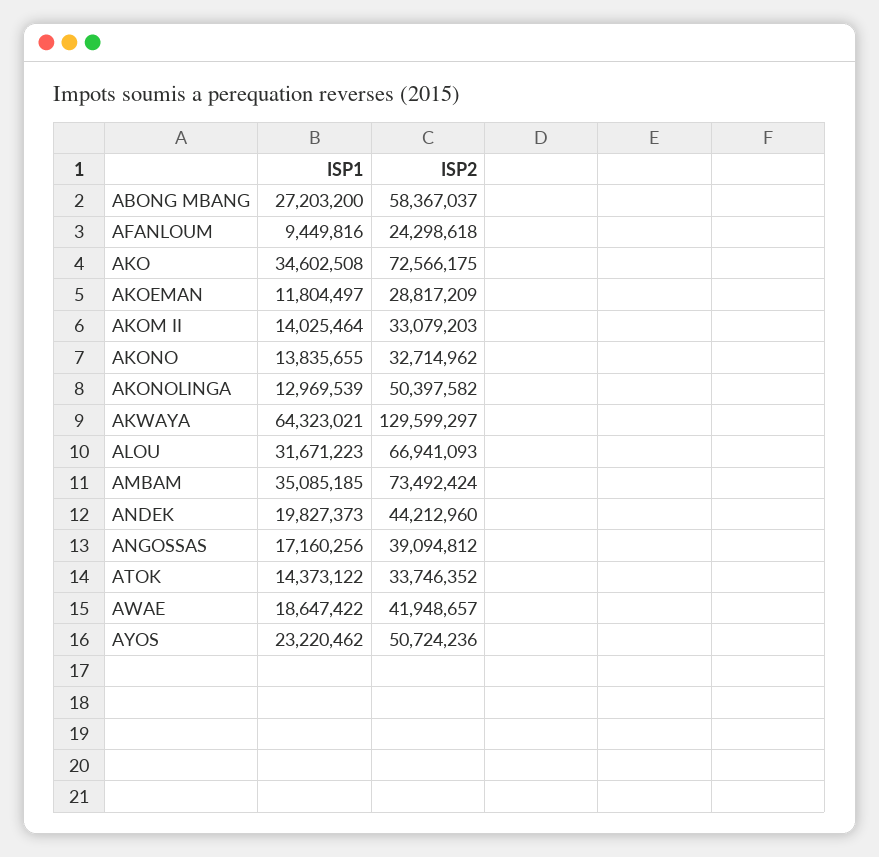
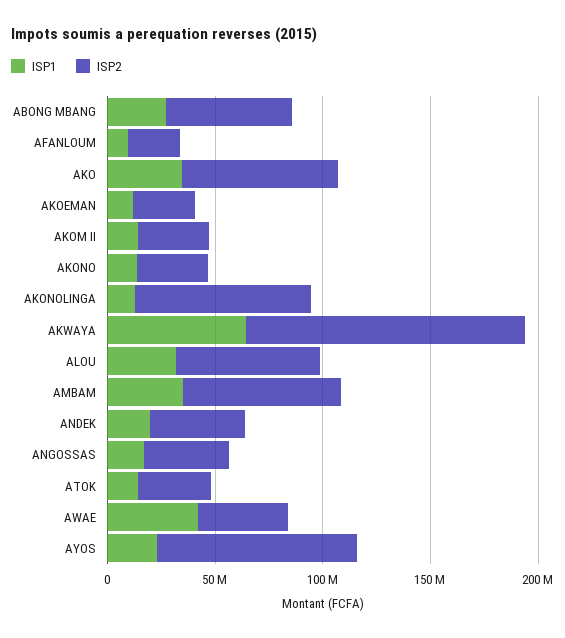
ISP2, AKONOLINGA: 50397582 -> 80000000
ISP1, AWAE: 18647422 -> 40000000
ISP2, AYOS: 50724236 -> 90000000

